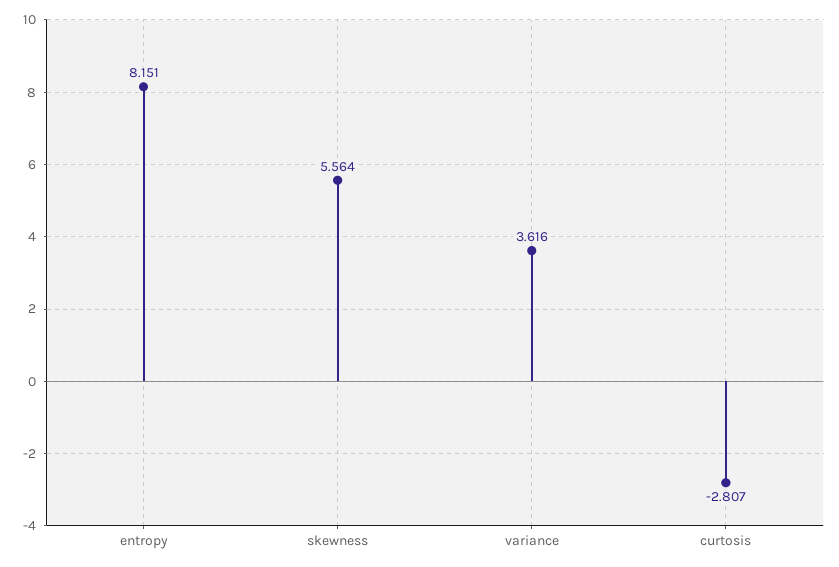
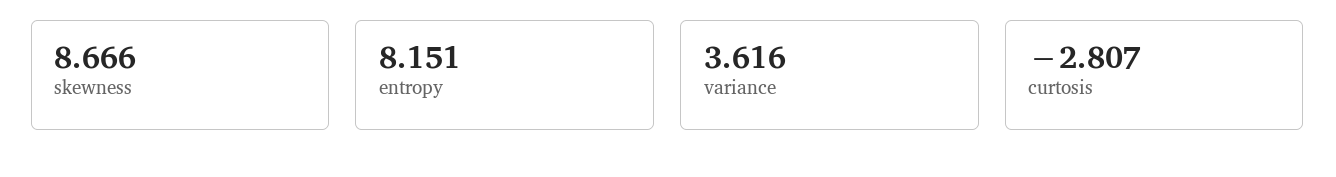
skewness: 5.564 -> 8.666

